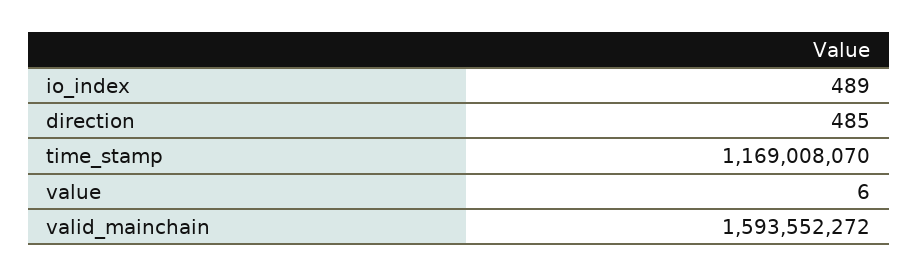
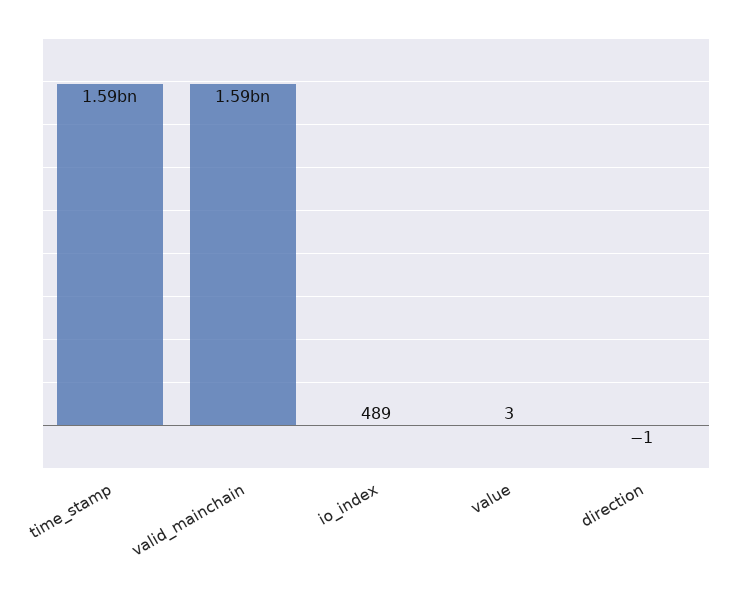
direction: 485 -> -1
time_stamp: 1169008070 -> 1590000000
value: 6 -> 3

